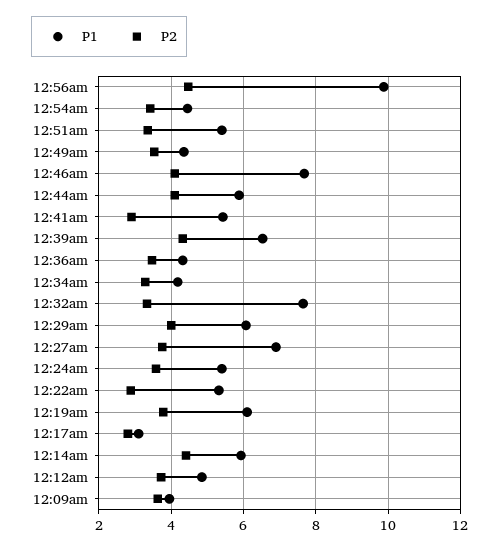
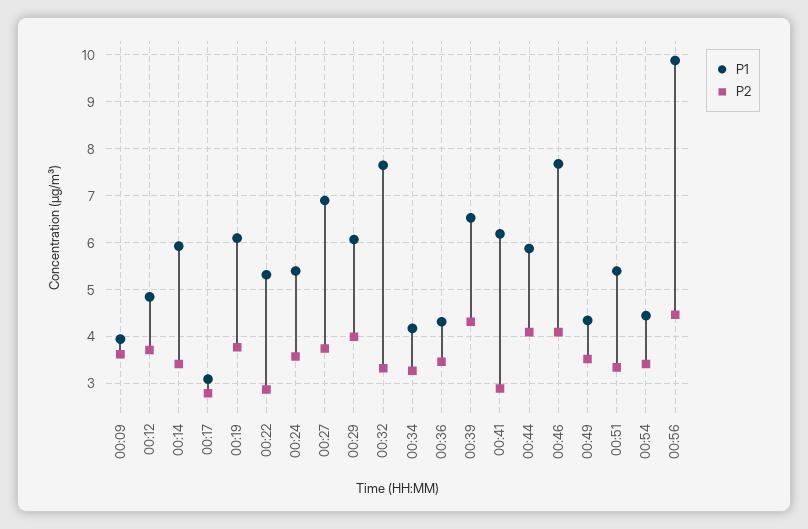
P1, 12:41am: 5.4 -> 6.2
P2, 12:14am: 4.4 -> 3.4

